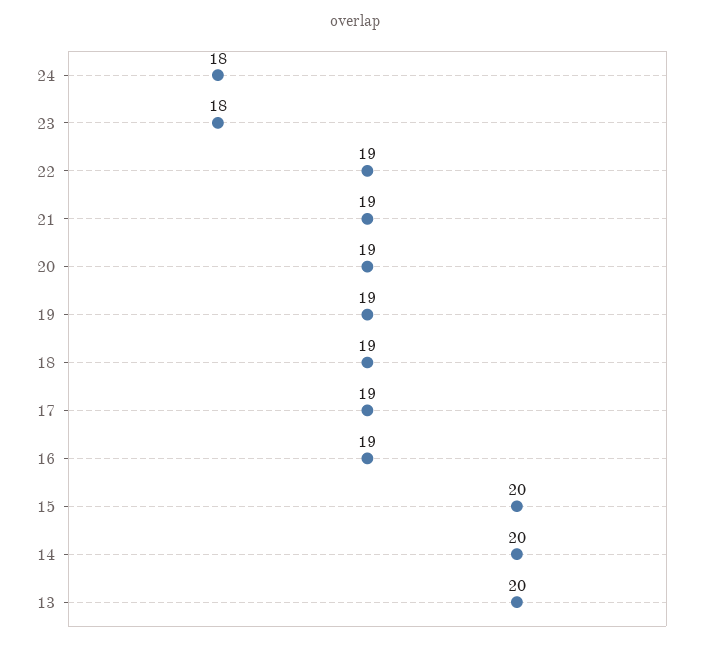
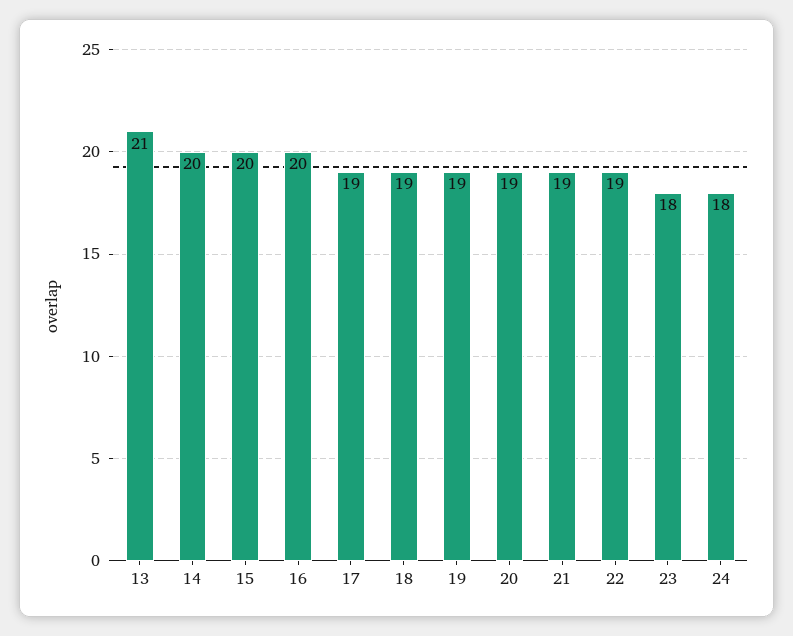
16: 19 -> 20
13: 20 -> 21

